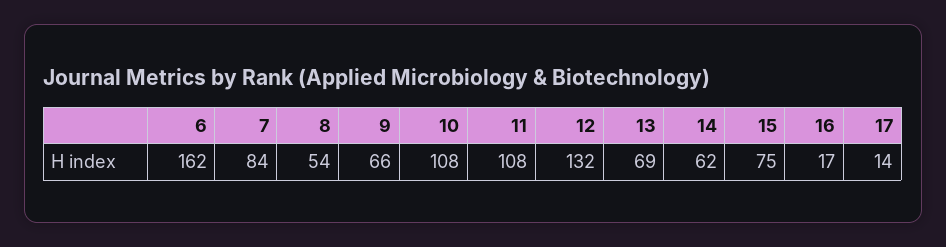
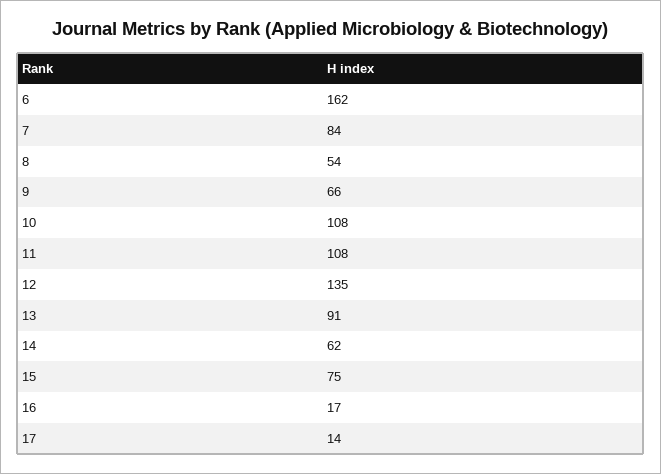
12: 132 -> 135
13: 69 -> 91

